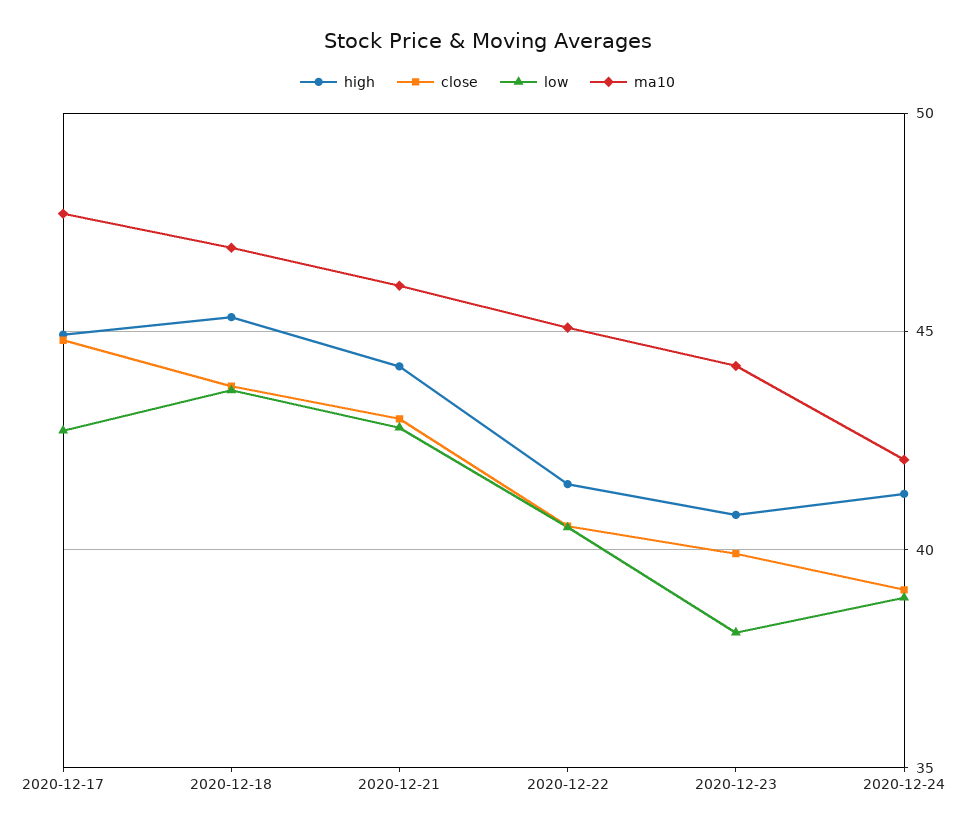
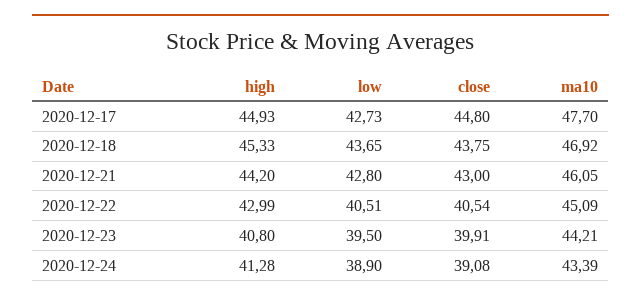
high, 2020-12-22: 41.5 -> 42.99
low, 2020-12-23: 38 -> 39.5
ma10, 2020-12-24: 42 -> 43.39

